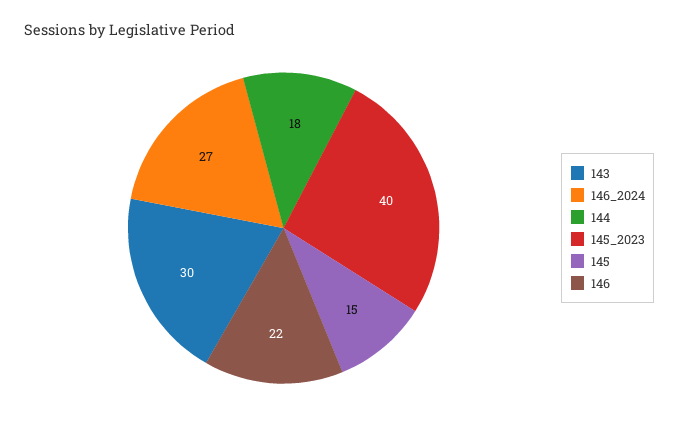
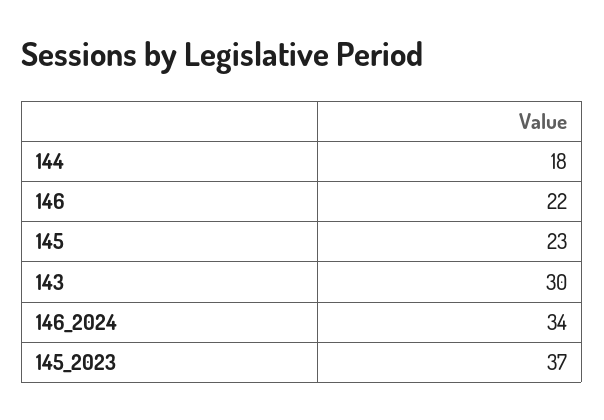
146_2024: 27 -> 34
145_2023: 40 -> 37
145: 15 -> 23

